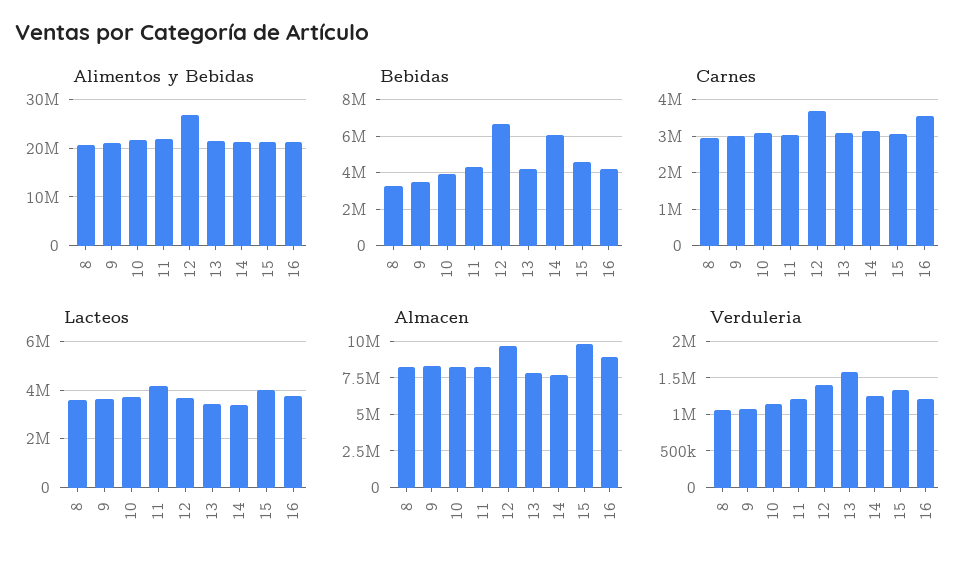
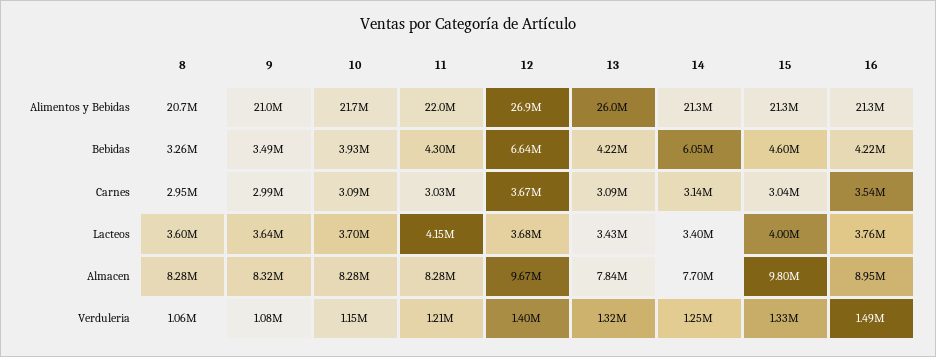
Alimentos y Bebidas, 13: 22000000 -> 26000000
Verduleria, 13: 1600000 -> 1320000
Verduleria, 16: 1200000 -> 1490000

